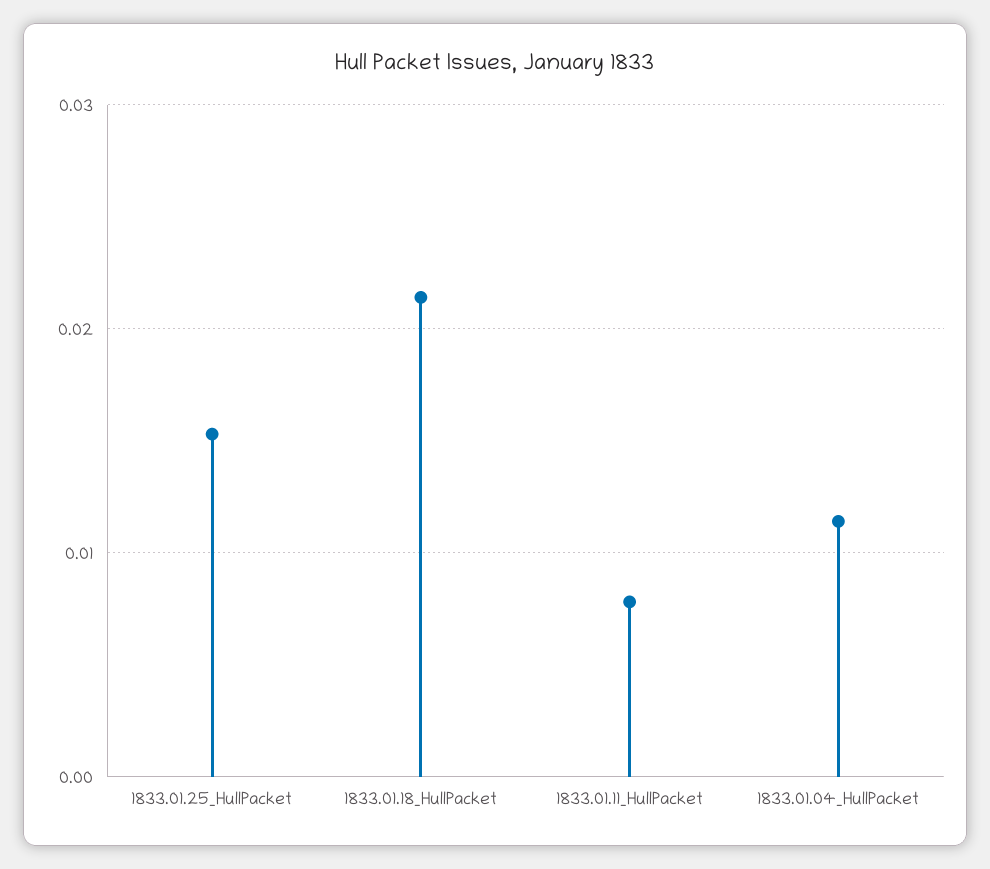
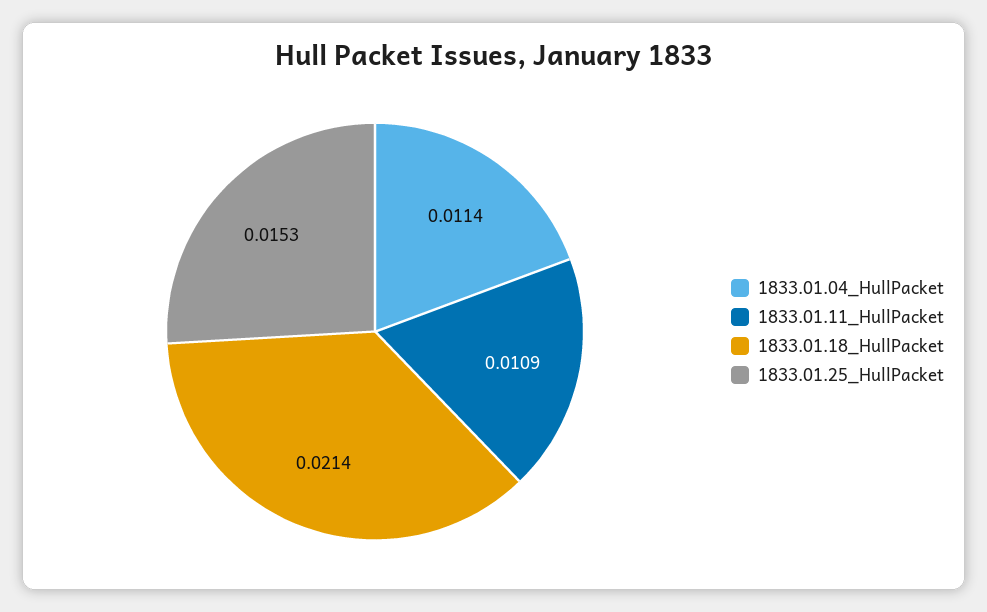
1833.01.11_HullPacket: 0.008 -> 0.0109

